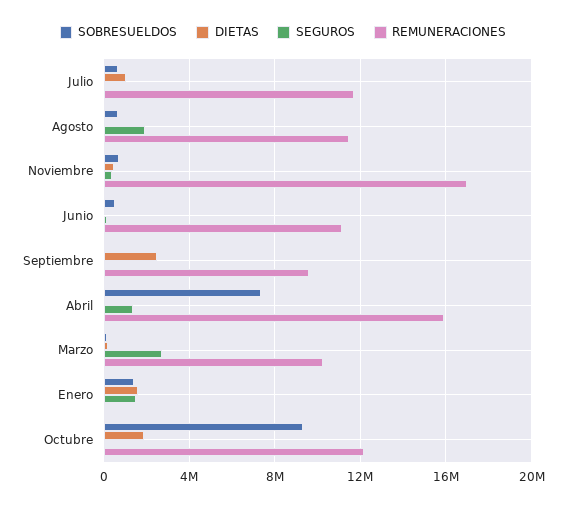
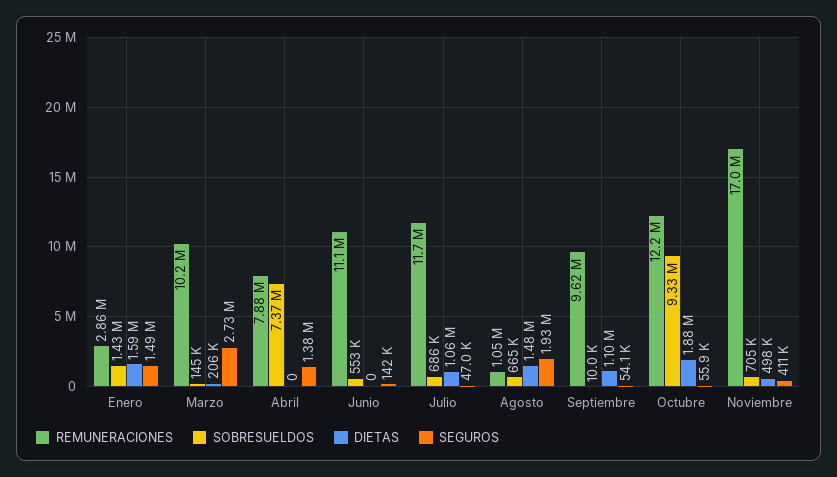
DIETAS, Agosto: 0 -> 1480000
REMUNERACIONES, Agosto: 11500000 -> 1050000
DIETAS, Septiembre: 2500000 -> 1100000
REMUNERACIONES, Abril: 16000000 -> 7880000
REMUNERACIONES, Enero: 0 -> 2860000

